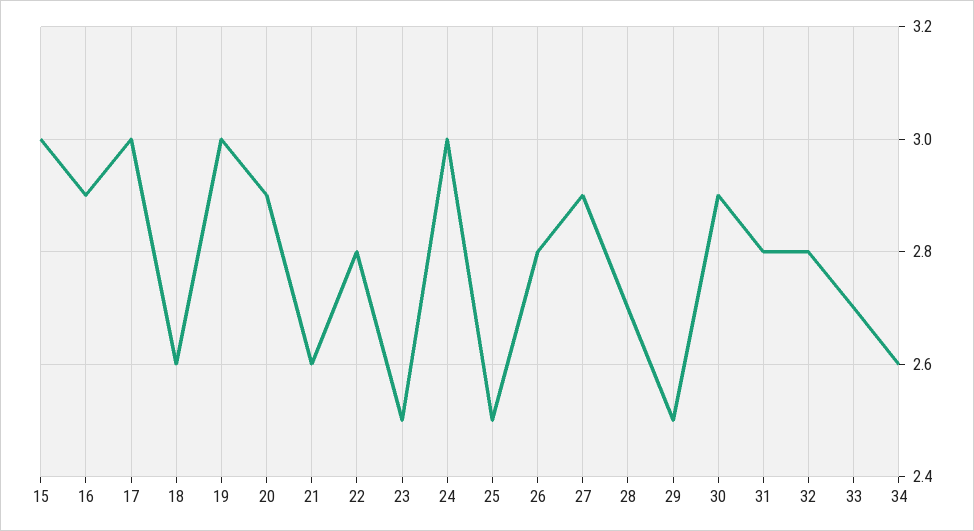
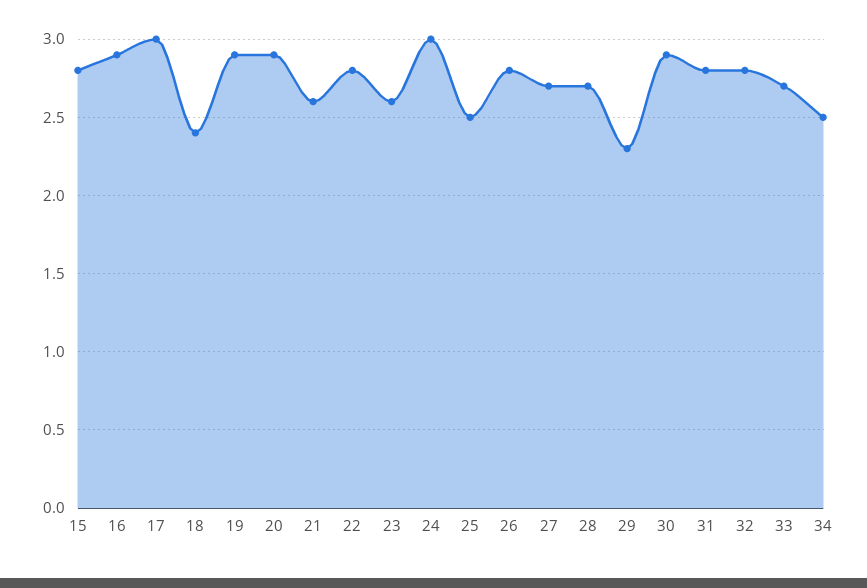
15: 3 -> 2.8
18: 2.6 -> 2.4
19: 3 -> 2.9
23: 2.5 -> 2.6
27: 2.9 -> 2.7
29: 2.5 -> 2.3
34: 2.6 -> 2.5

